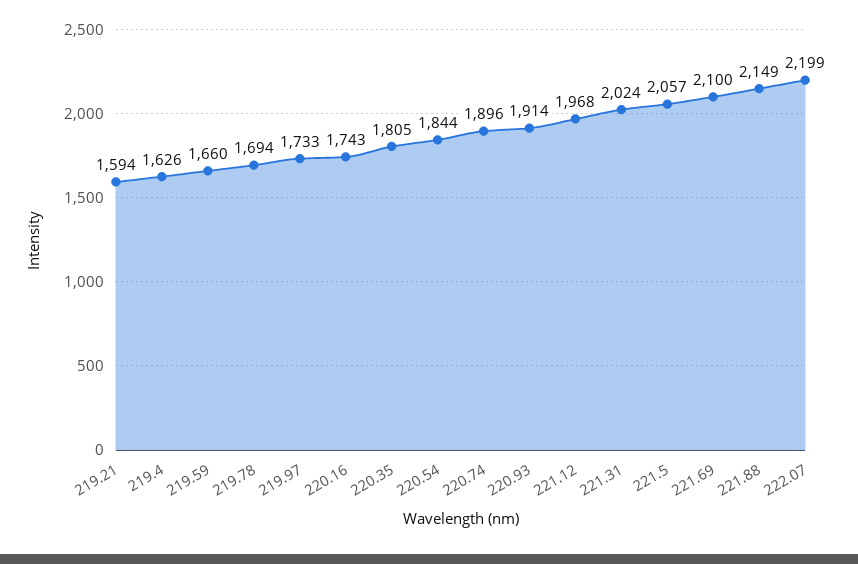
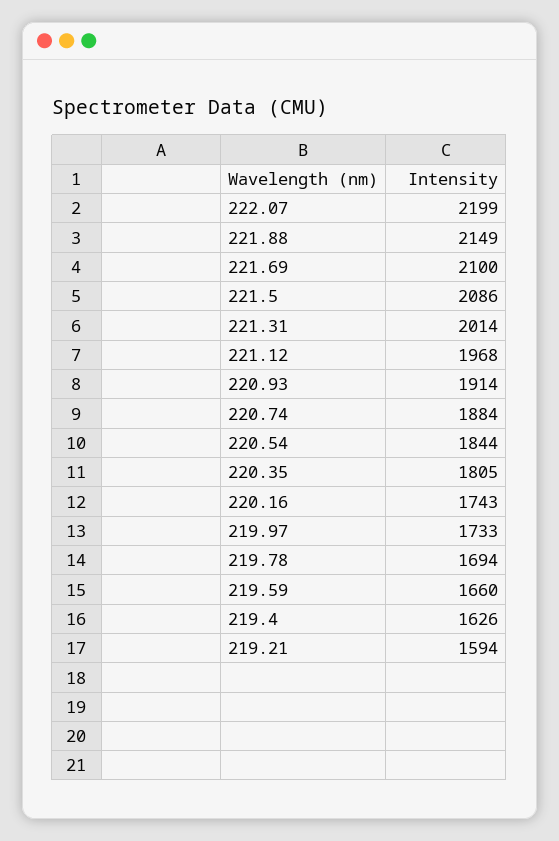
220.74: 1896 -> 1884
221.31: 2024 -> 2014
221.5: 2057 -> 2086

